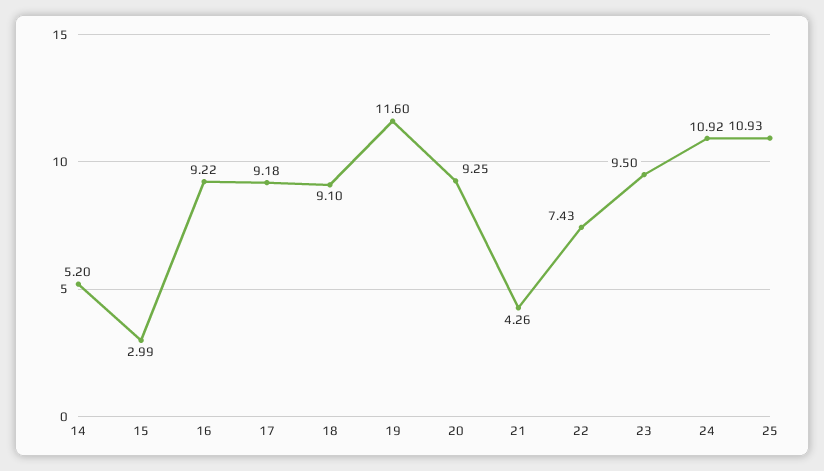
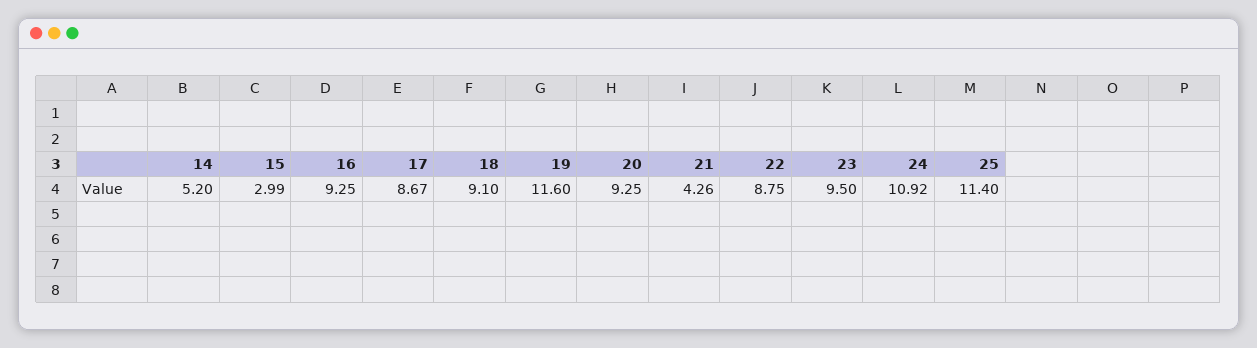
16: 9.22 -> 9.25
17: 9.18 -> 8.67
22: 7.43 -> 8.75
25: 10.93 -> 11.4

